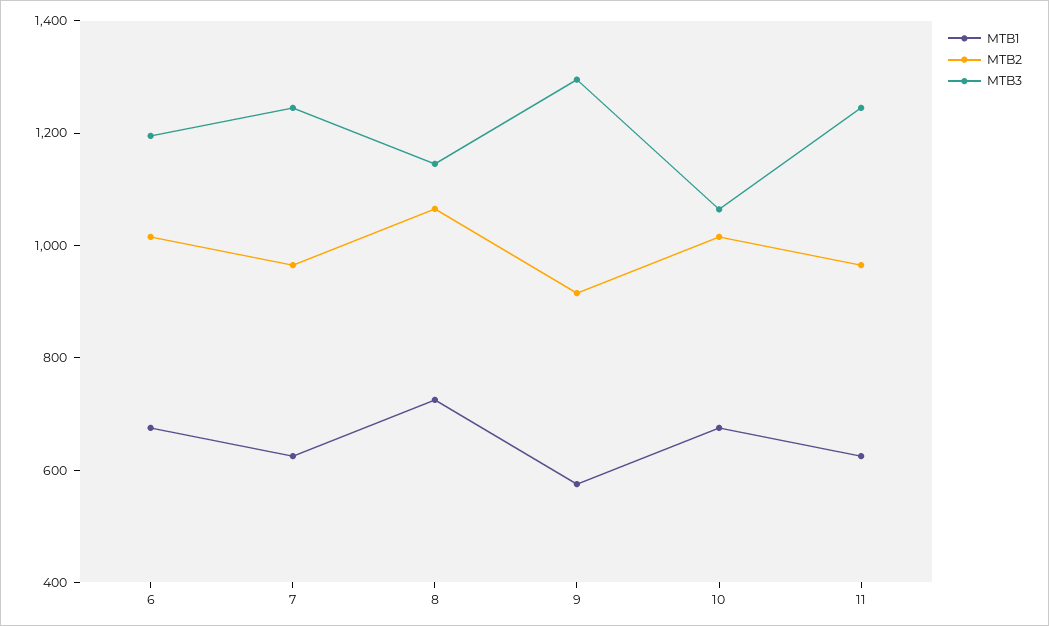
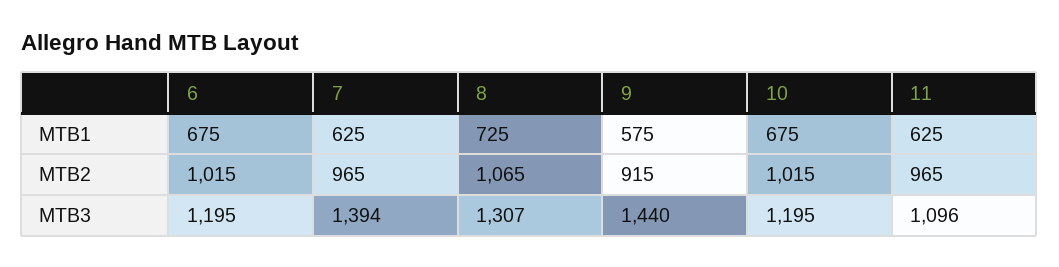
MTB3, 7: 1250 -> 1394
MTB3, 8: 1150 -> 1307
MTB3, 9: 1300 -> 1440
MTB3, 10: 1050 -> 1195
MTB3, 11: 1250 -> 1096

